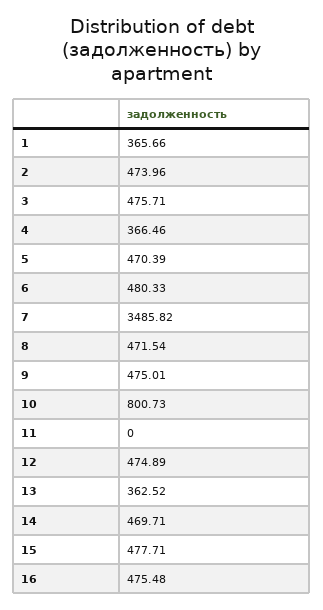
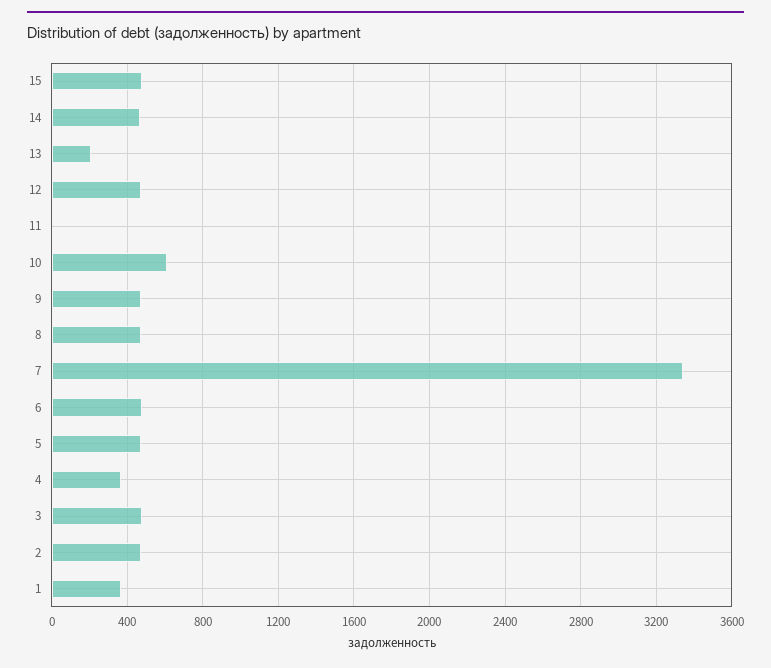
7: 3485.82 -> 3350
10: 800.73 -> 600
13: 362.52 -> 200
16: 475.48 -> none

